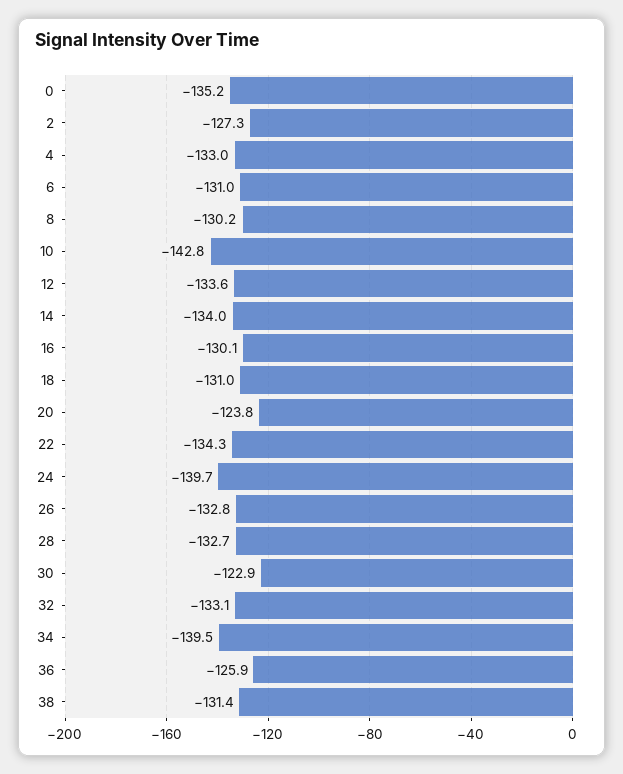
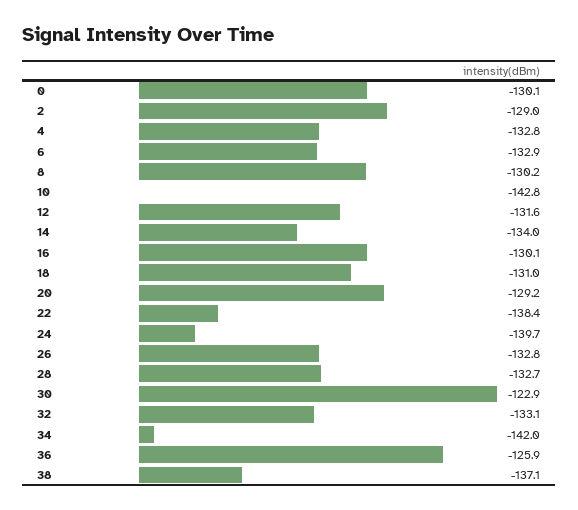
0: -135.2 -> -130.1
2: -127.3 -> -129
4: -133 -> -132.8
6: -131 -> -132.9
12: -133.6 -> -131.6
20: -123.8 -> -129.2
22: -134.3 -> -138.4
34: -139.5 -> -142
38: -131.4 -> -137.1

